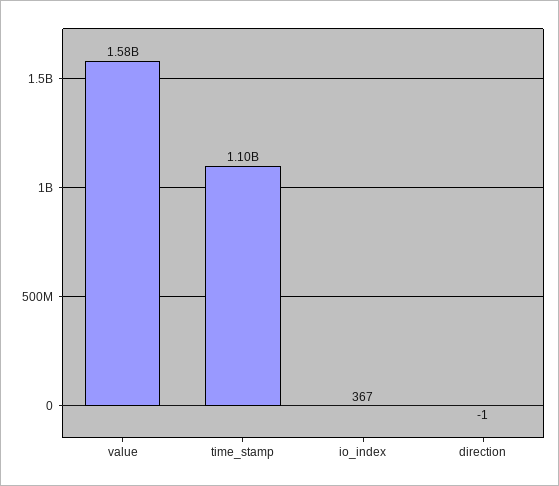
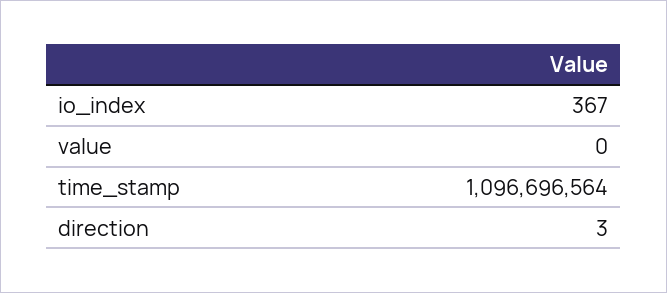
value: 1580000000 -> 0
direction: -1 -> 3

